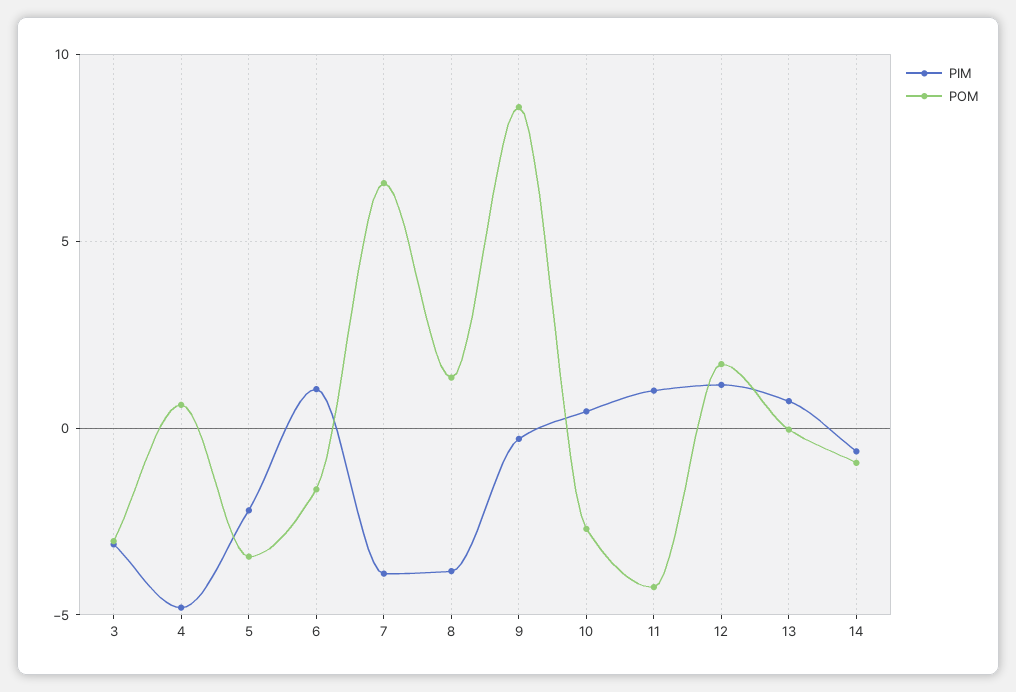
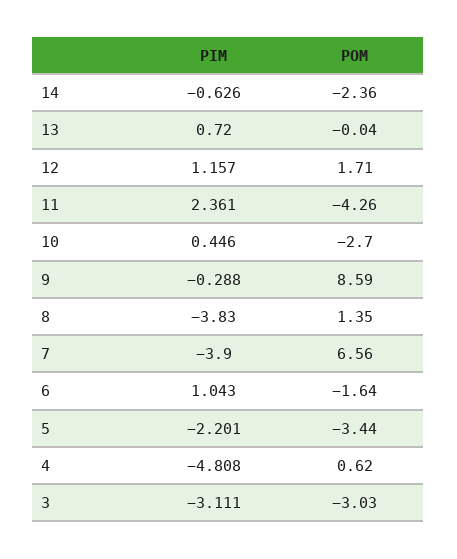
PIM, 11: 1 -> 2.361
POM, 14: -1 -> -2.36

